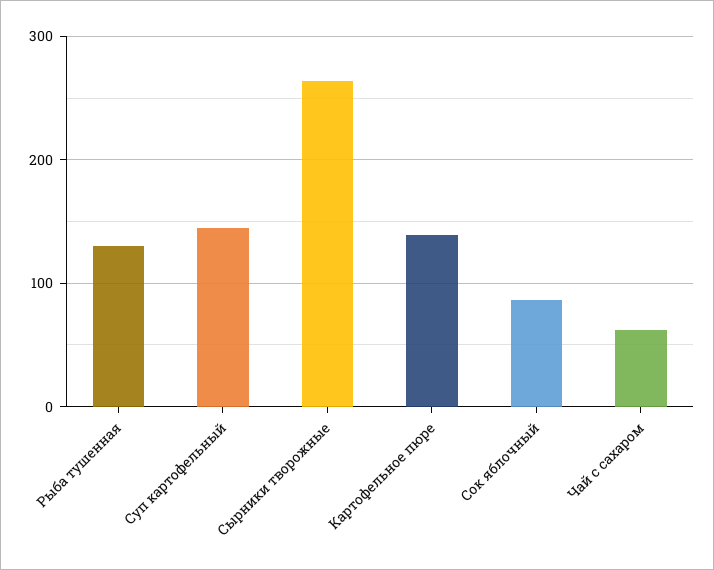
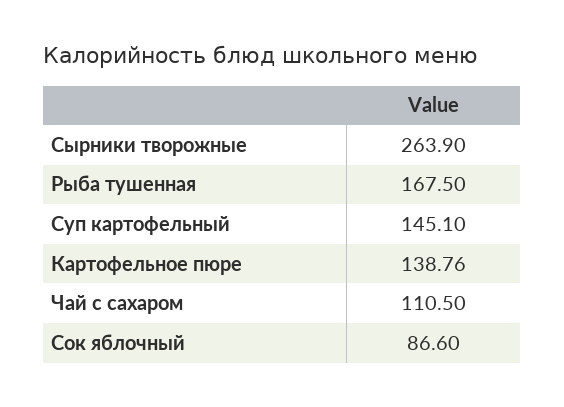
Рыба тушенная: 130 -> 167.5
Чай с сахаром: 60 -> 110.5

